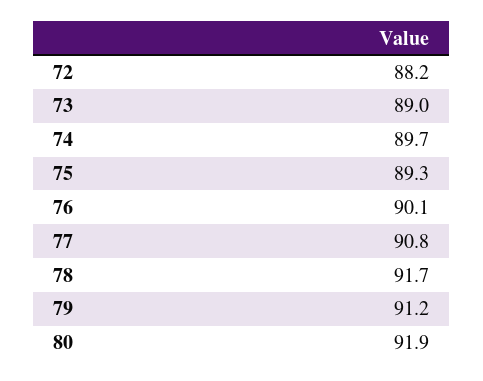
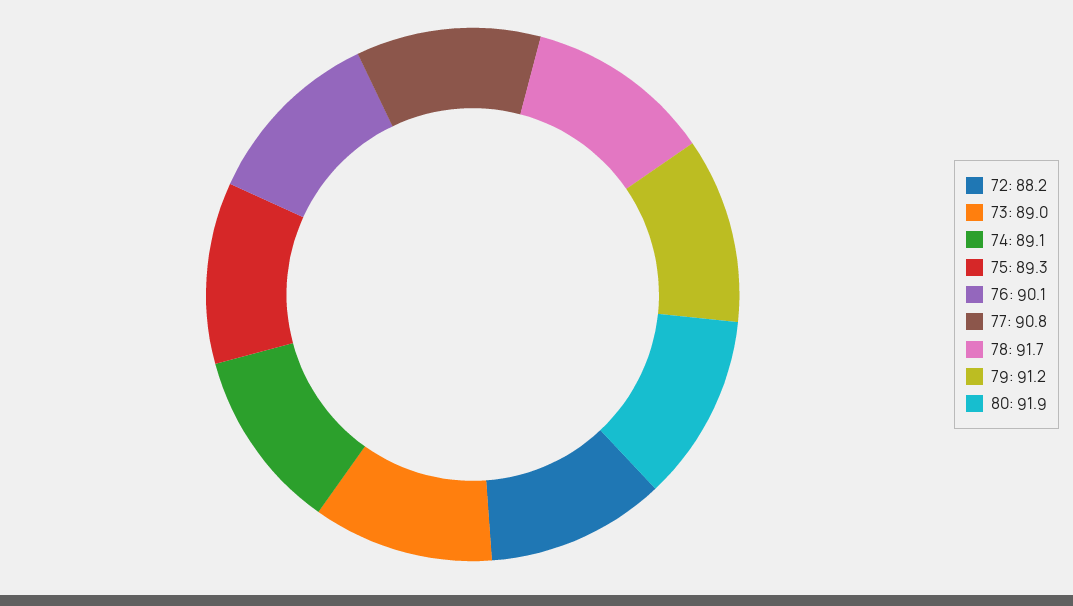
74: 89.7 -> 89.1

